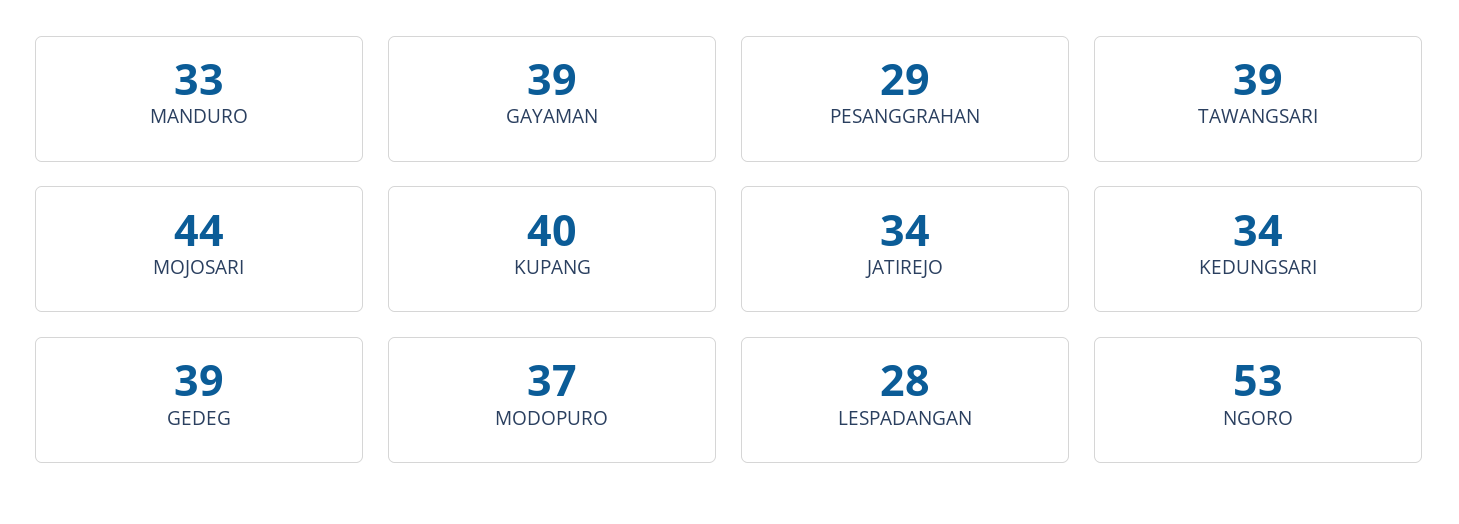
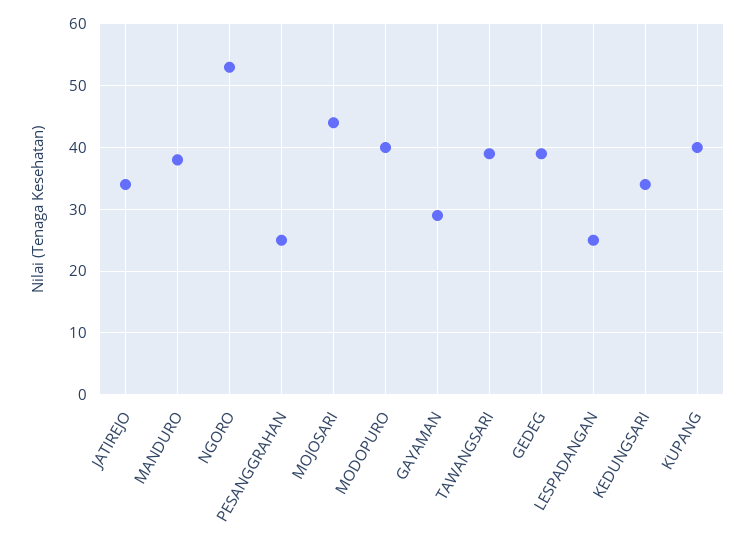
MANDURO: 33 -> 38
GAYAMAN: 39 -> 29
PESANGGRAHAN: 29 -> 25
MODOPURO: 37 -> 40
LESPADANGAN: 28 -> 25

